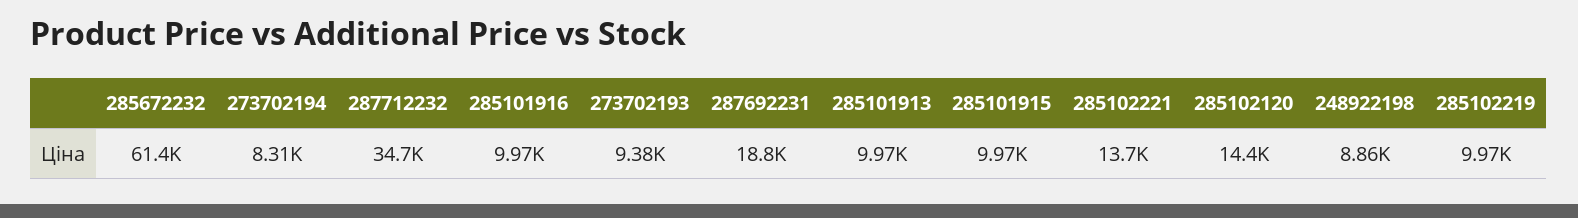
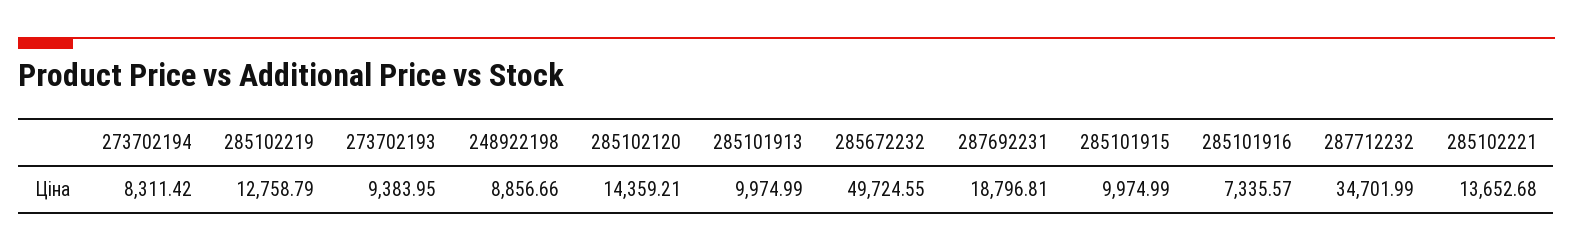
285672232: 61400 -> 49724.55
285101916: 9970 -> 7335.57
285102219: 9970 -> 12758.79

